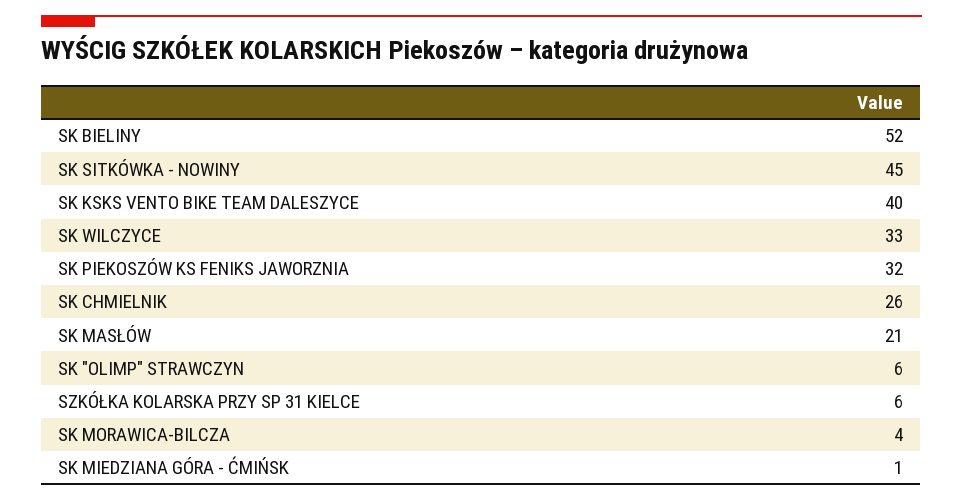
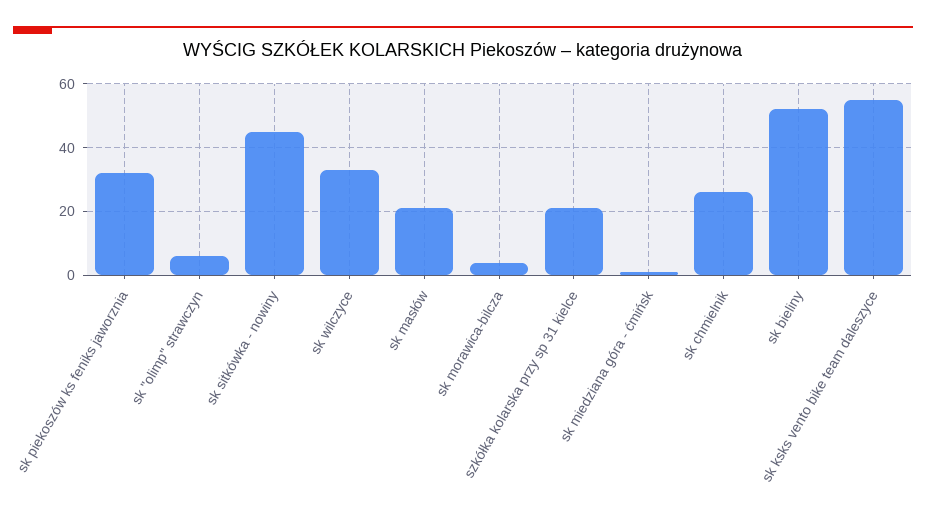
SK KSKS VENTO BIKE TEAM DALESZYCE: 40 -> 55
SZKÓŁKA KOLARSKA PRZY SP 31 KIELCE: 6 -> 20

